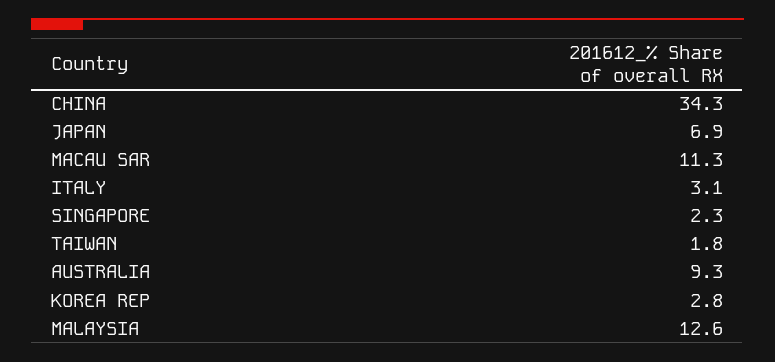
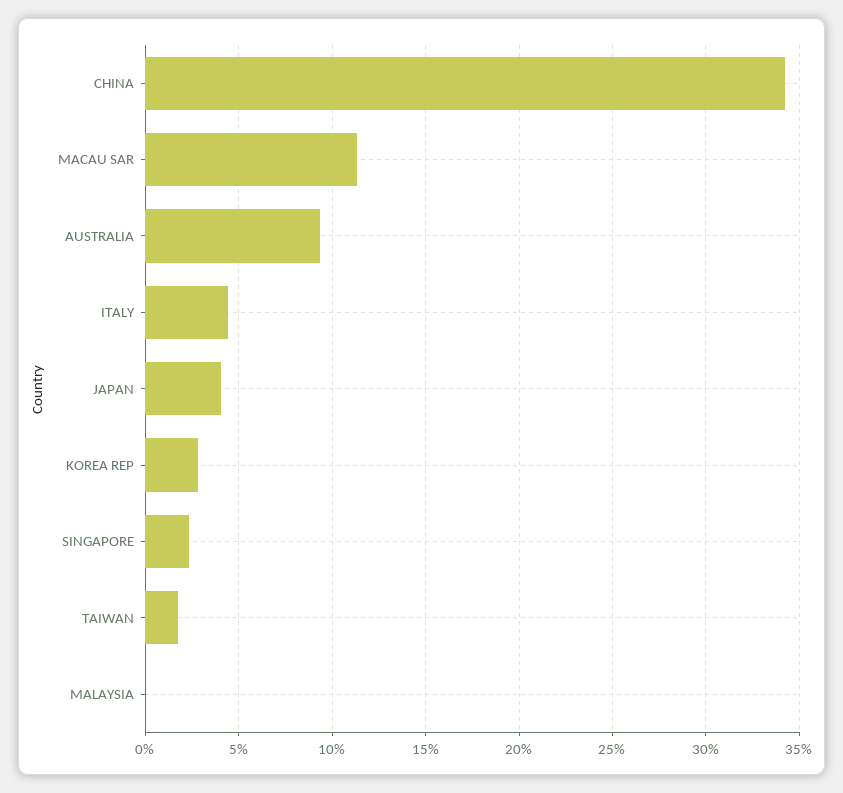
JAPAN: 6.9 -> 4
ITALY: 3.1 -> 4.5
MALAYSIA: 12.6 -> 0

